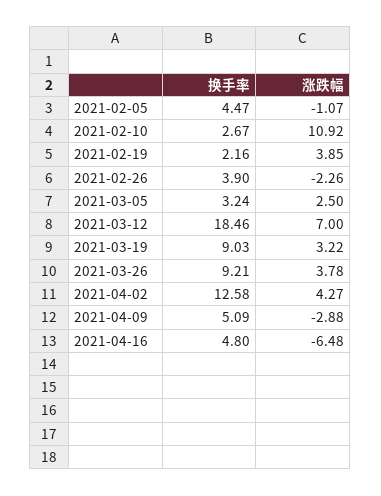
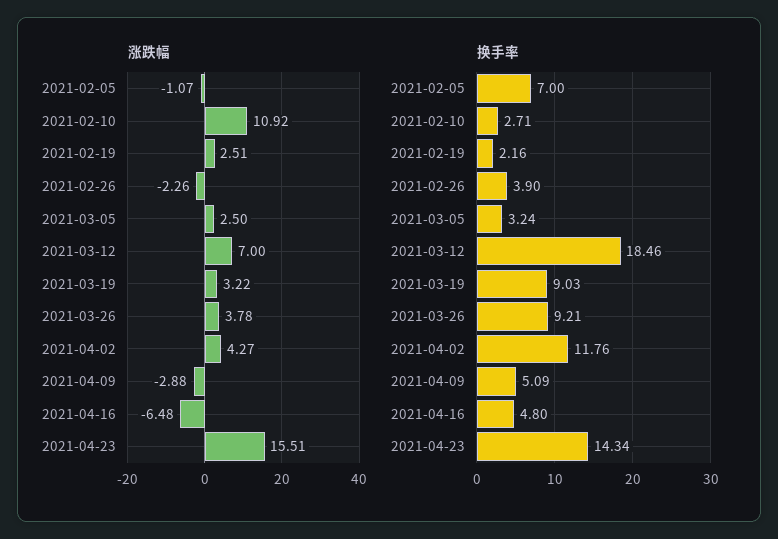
换手率, 2021-02-05: 4.47 -> 7
换手率, 2021-02-10: 2.67 -> 2.71
涨跌幅, 2021-02-19: 3.85 -> 2.51
换手率, 2021-04-02: 12.58 -> 11.76
涨跌幅, 2021-04-23: none -> 15.51
换手率, 2021-04-23: none -> 14.34

